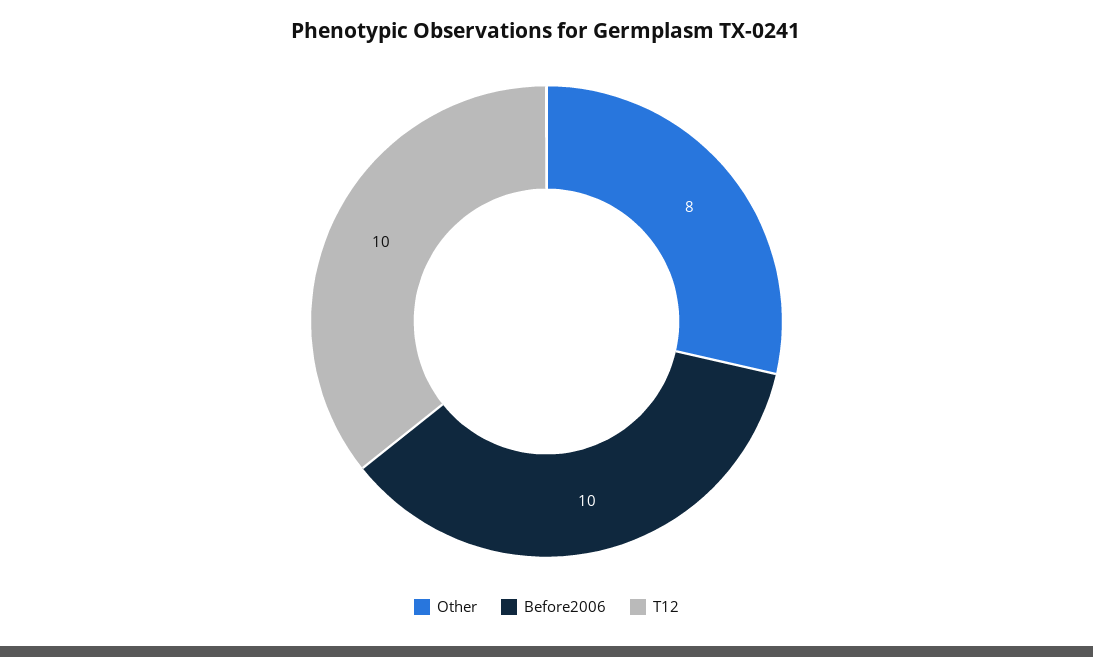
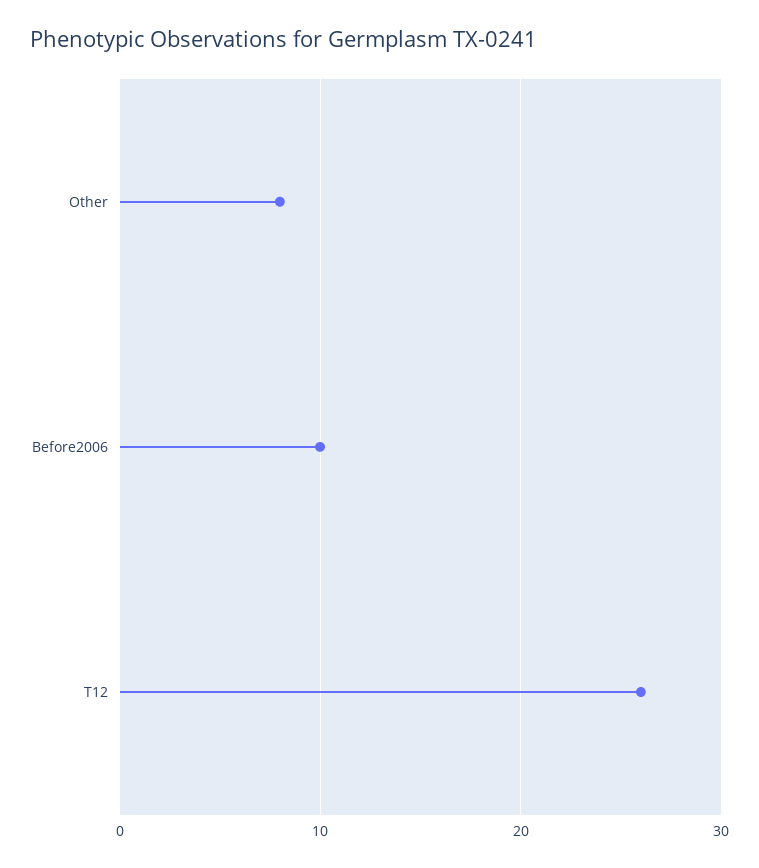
T12: 10 -> 26

